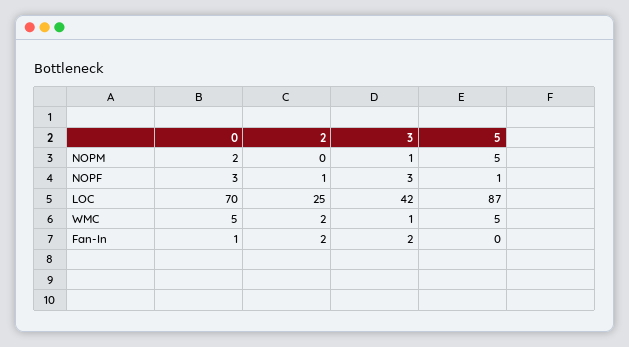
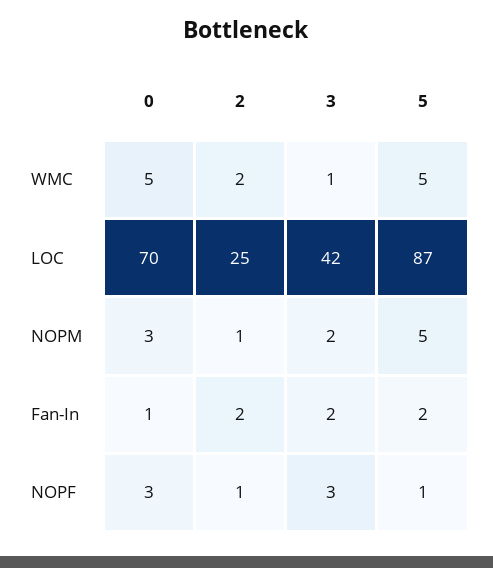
0, NOPM: 2 -> 3
2, NOPM: 0 -> 1
3, NOPM: 1 -> 2
5, Fan-In: 0 -> 2

